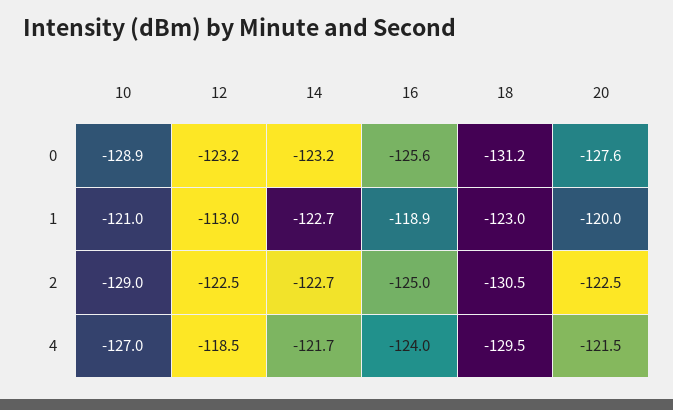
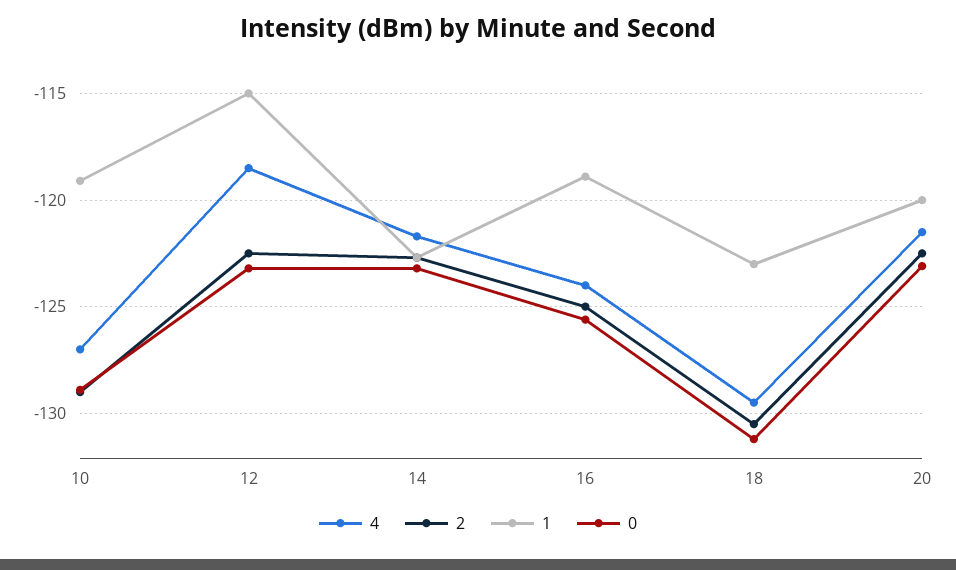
0, 20: -127.6 -> -123
1, 10: -121 -> -119
1, 12: -113 -> -115

